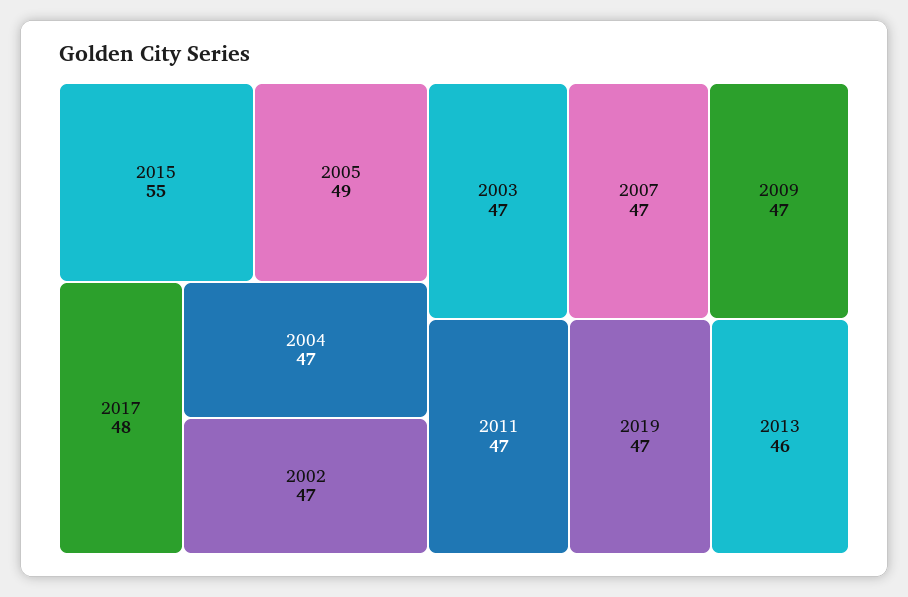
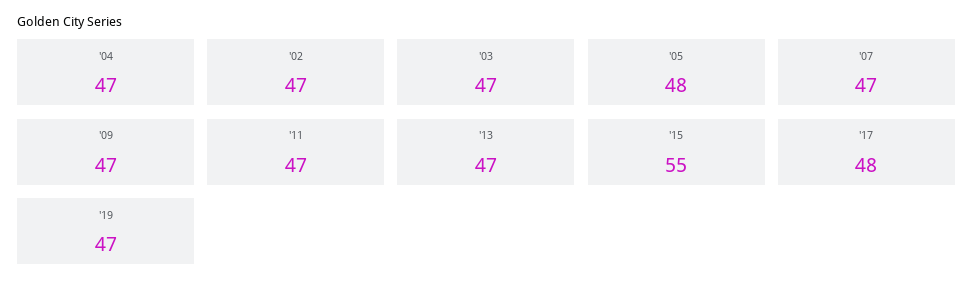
2005: 49 -> 48
2013: 46 -> 47

